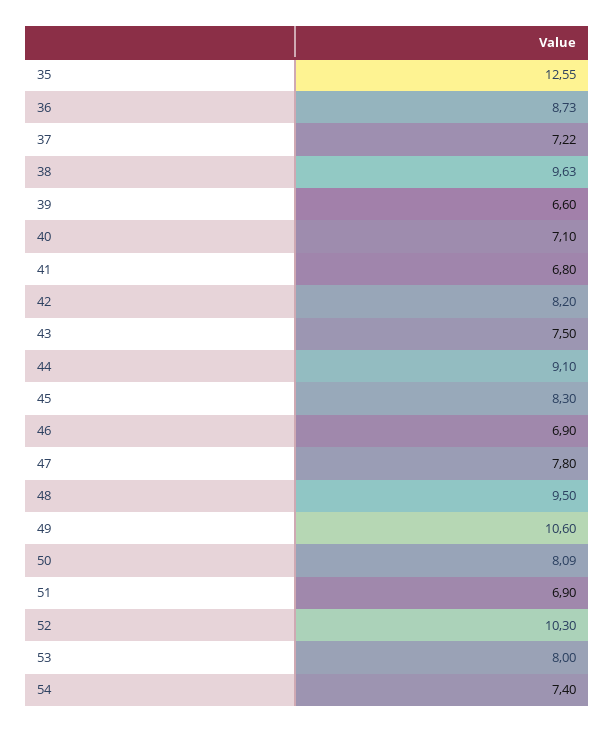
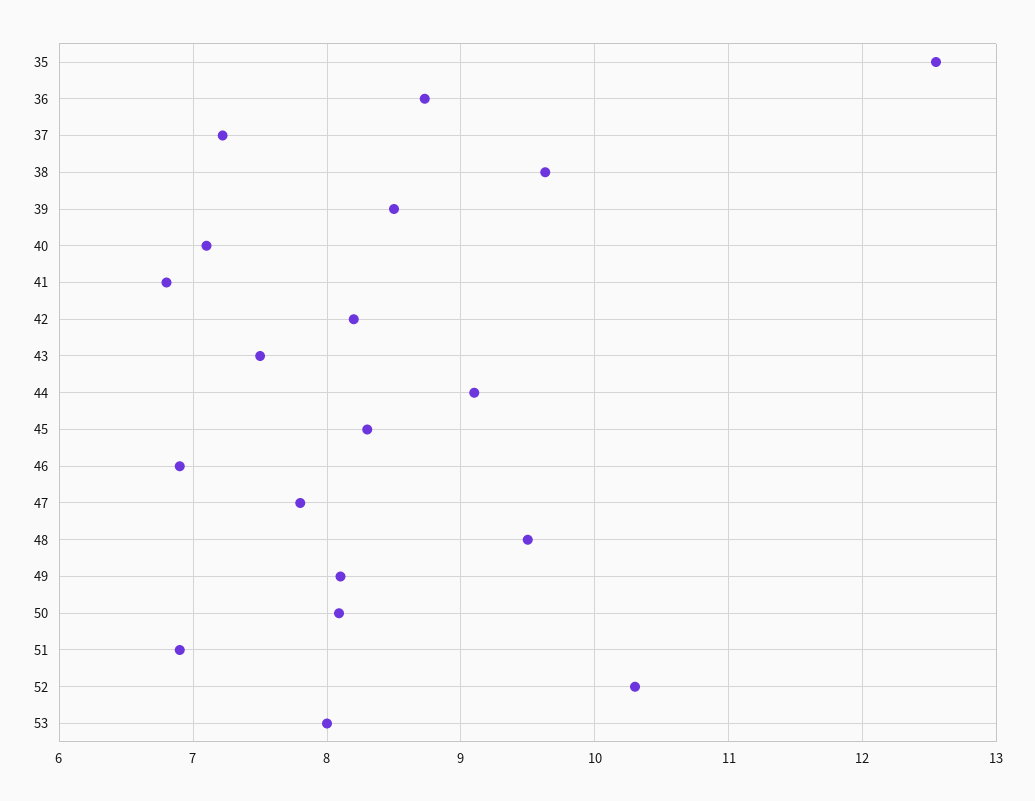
39: 6.6 -> 8.5
49: 10.6 -> 8.1
54: 7.4 -> none

